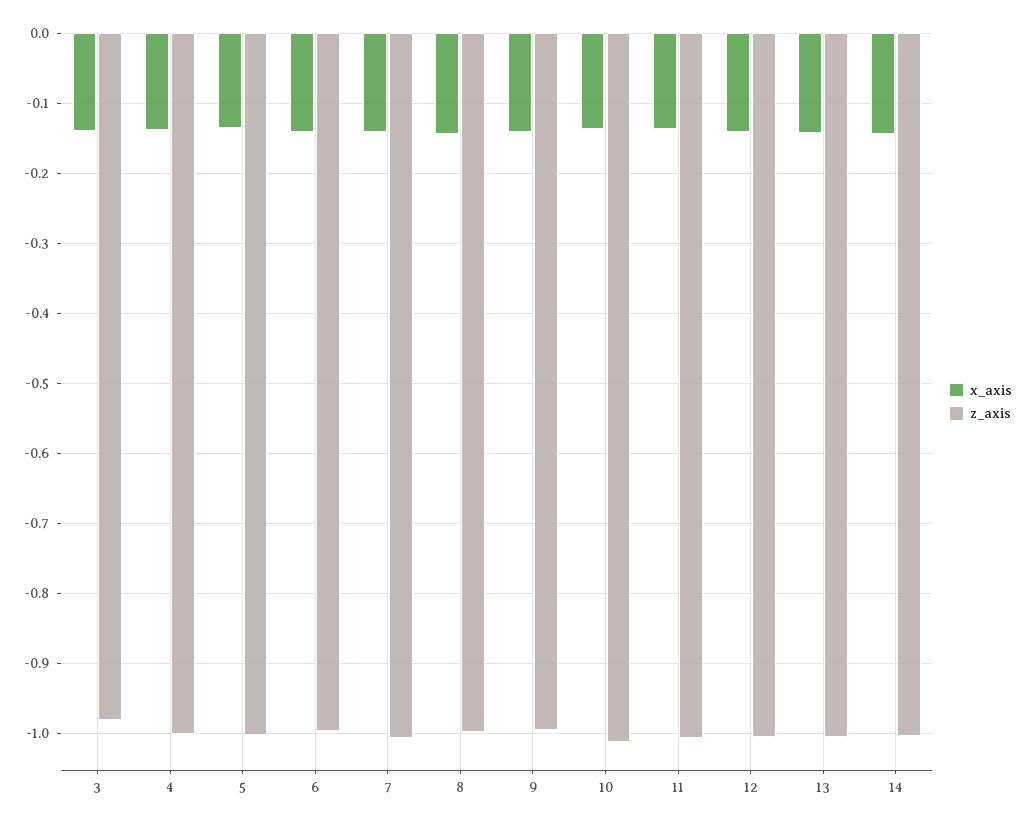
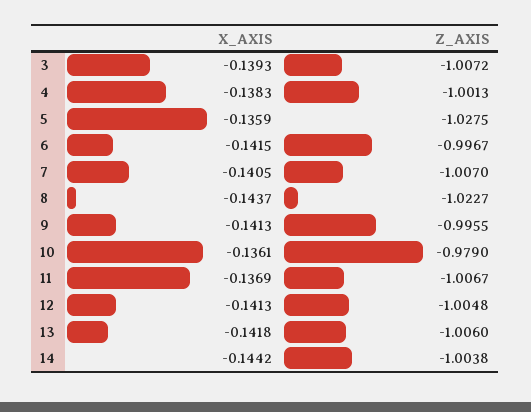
z_axis, 3: -0.98 -> -1.0072
z_axis, 5: -1 -> -1.0275
z_axis, 8: -1 -> -1.0227
z_axis, 10: -1.01 -> -0.979

